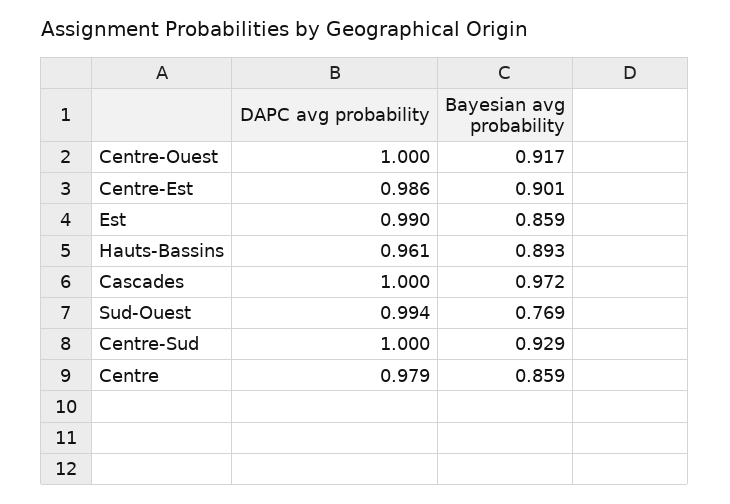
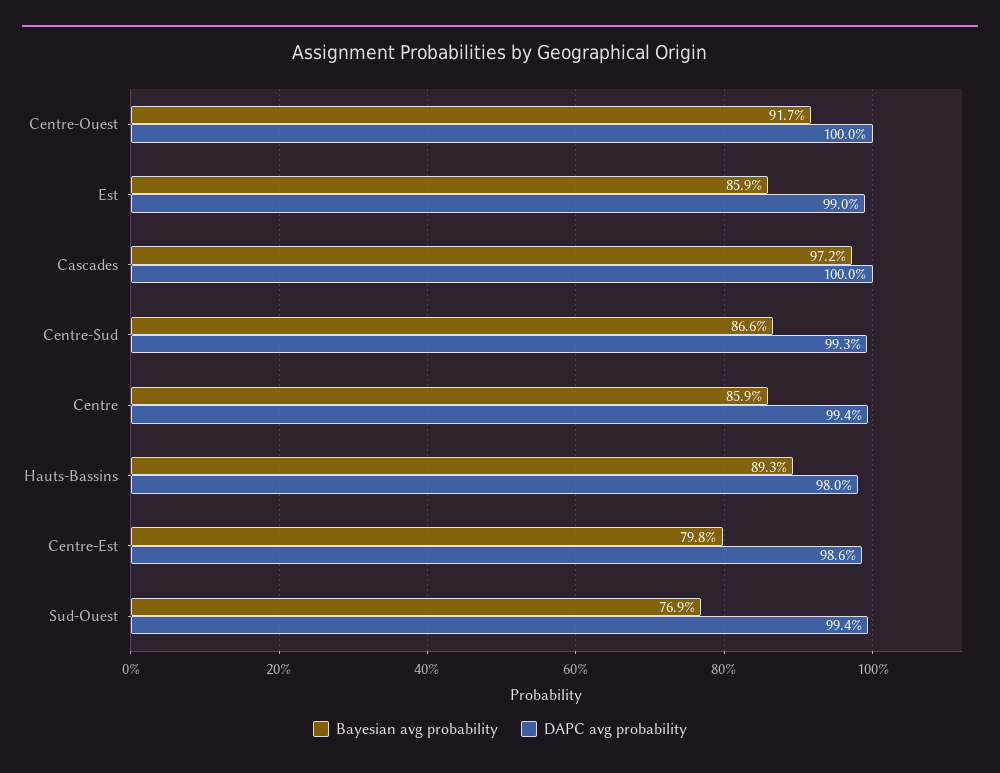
Bayesian avg probability, Centre-Est: 0.901 -> 0.798
DAPC avg probability, Hauts-Bassins: 0.961 -> 0.98
DAPC avg probability, Centre-Sud: 1 -> 0.993
Bayesian avg probability, Centre-Sud: 0.929 -> 0.866
DAPC avg probability, Centre: 0.979 -> 0.994

